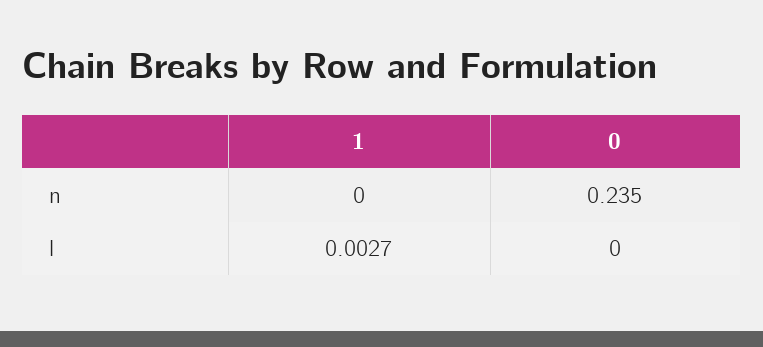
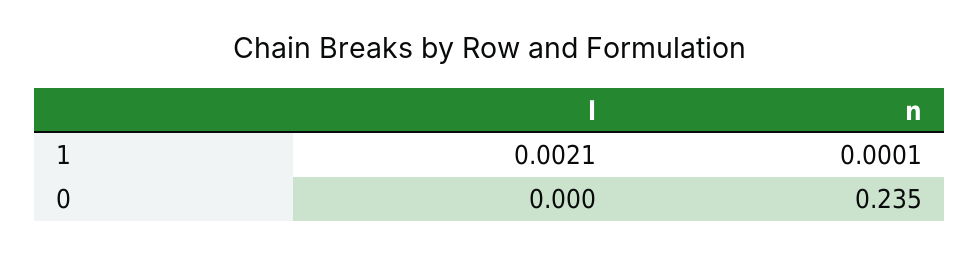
1, n: 0 -> 0.0001
1, l: 0.0027 -> 0.0021

